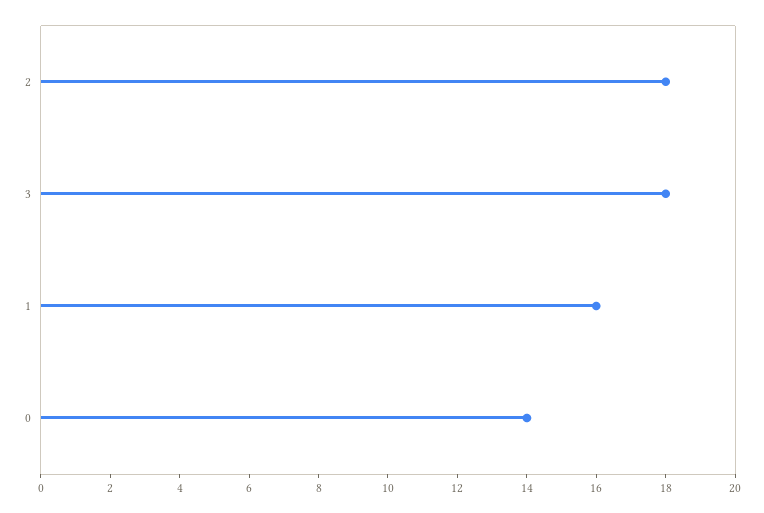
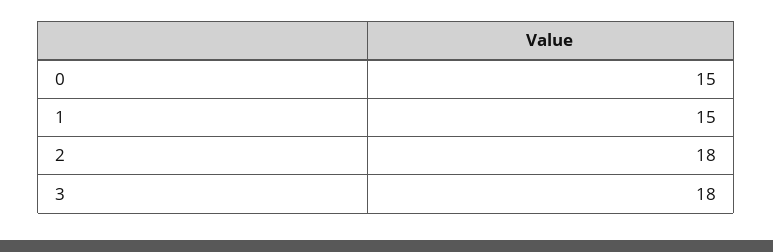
1: 16 -> 15
0: 14 -> 15

